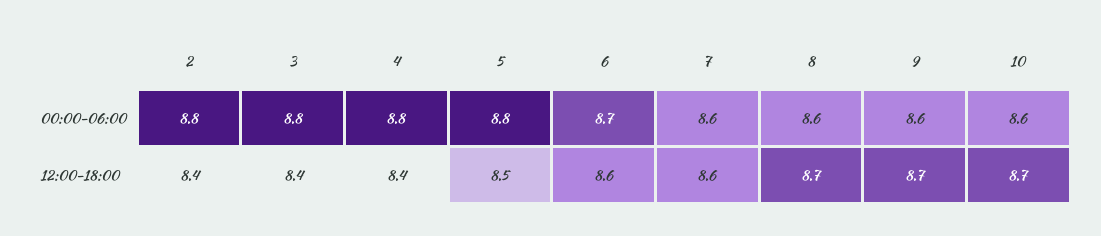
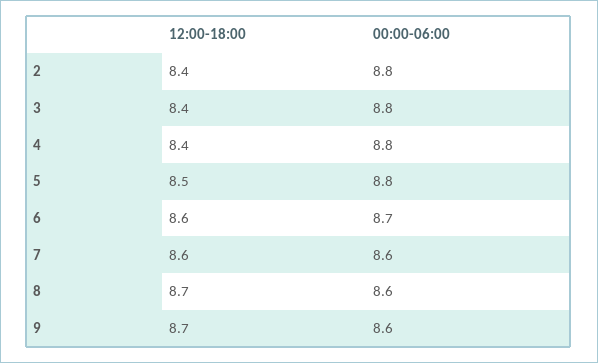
10, 00:00-06:00: 8.6 -> none
10, 12:00-18:00: 8.7 -> none

